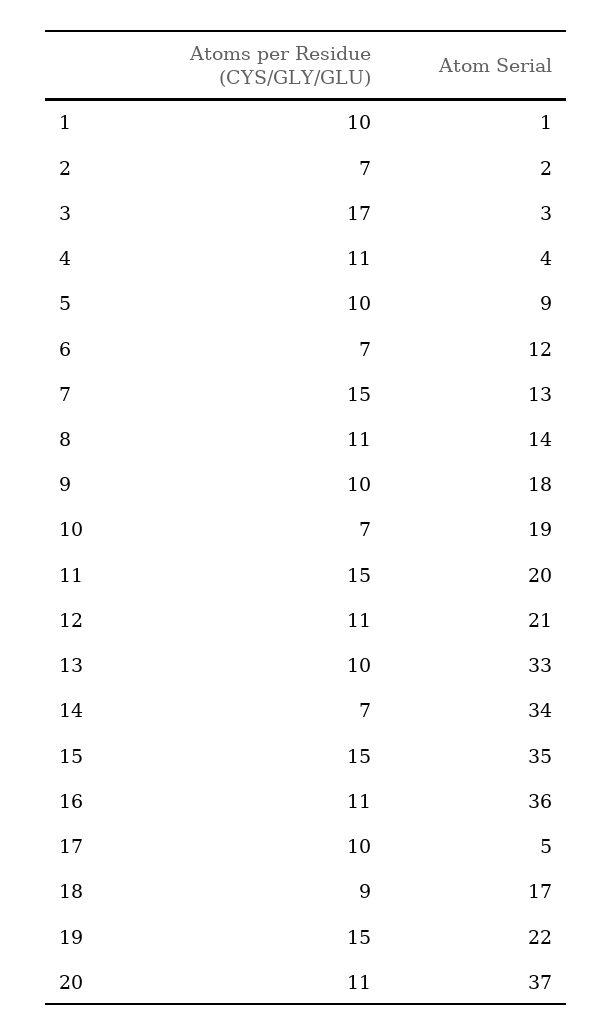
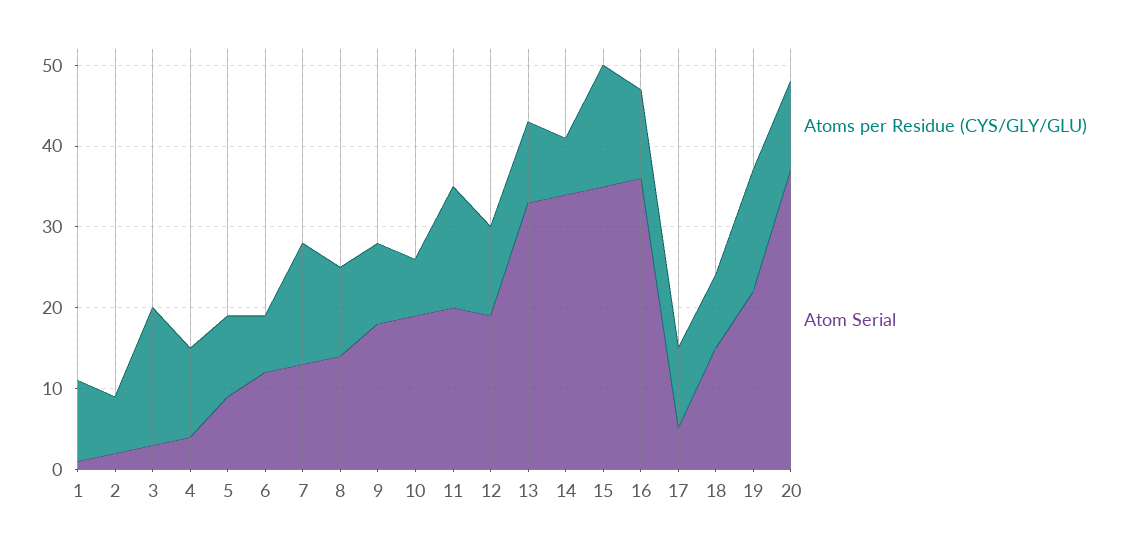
Atom Serial, 12: 21 -> 19
Atom Serial, 18: 17 -> 15

